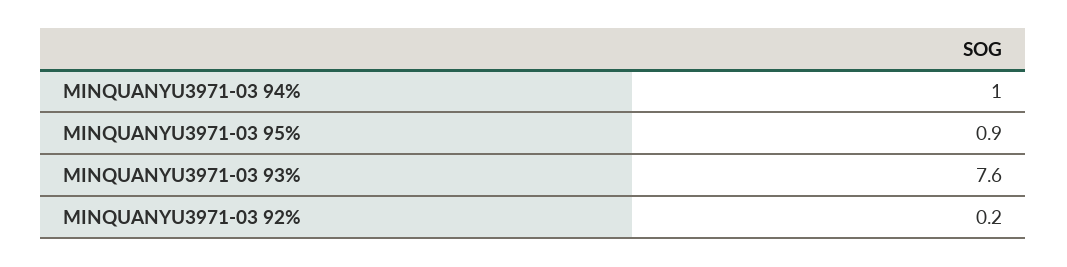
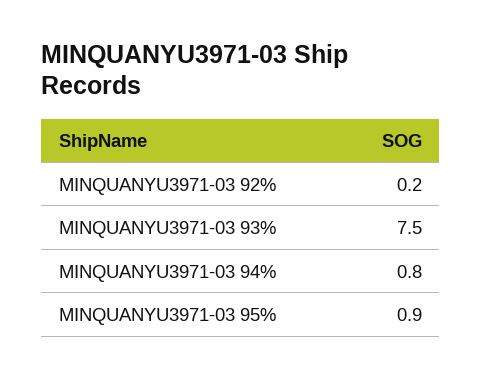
MINQUANYU3971-03 94%: 1 -> 0.8
MINQUANYU3971-03 93%: 7.6 -> 7.5

